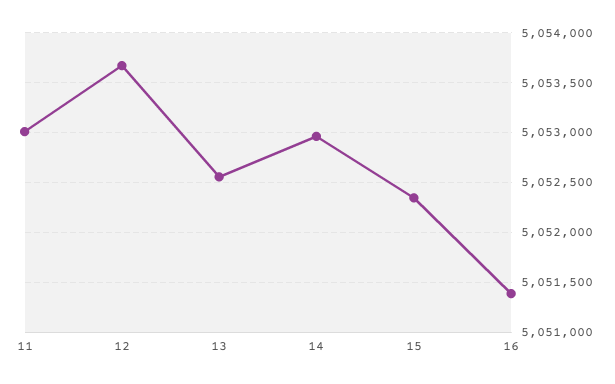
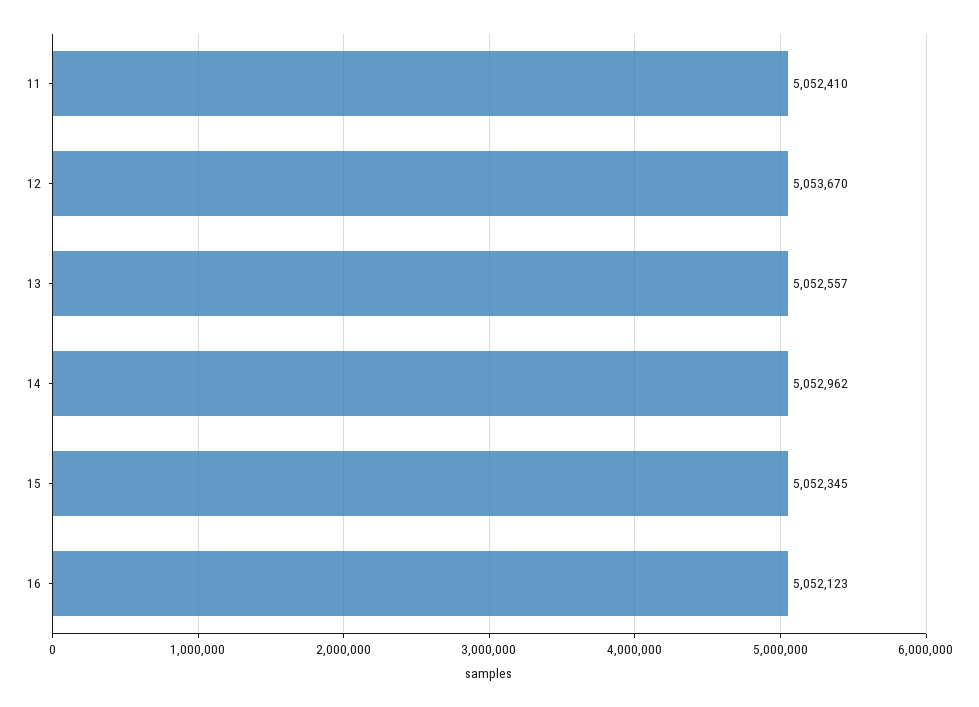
11: 5053000 -> 5052410
16: 5051400 -> 5052123

